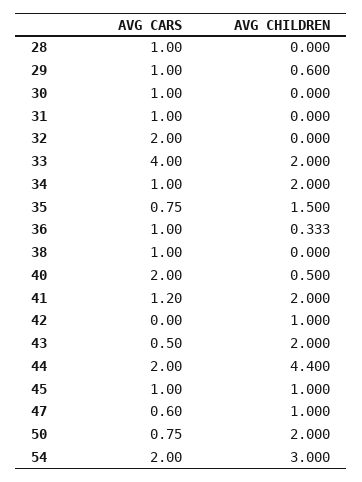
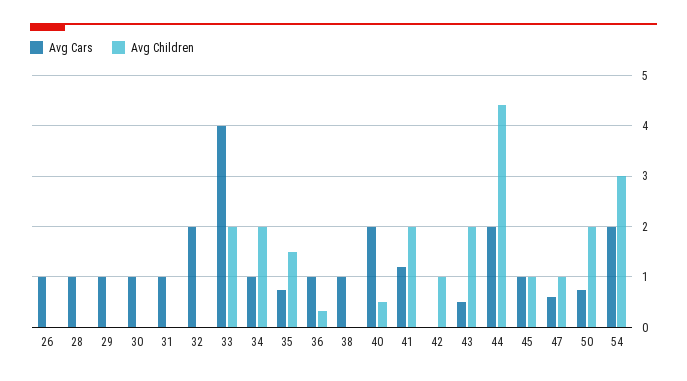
AVG CHILDREN, 29: 0.6 -> 0
AVG CARS, 26: none -> 1
AVG CHILDREN, 26: none -> 0

